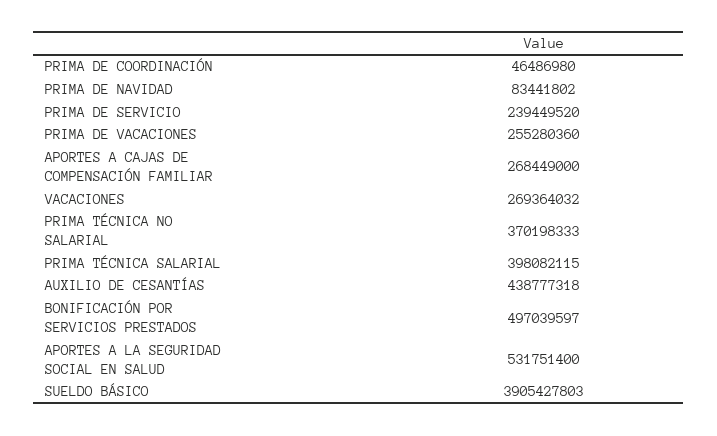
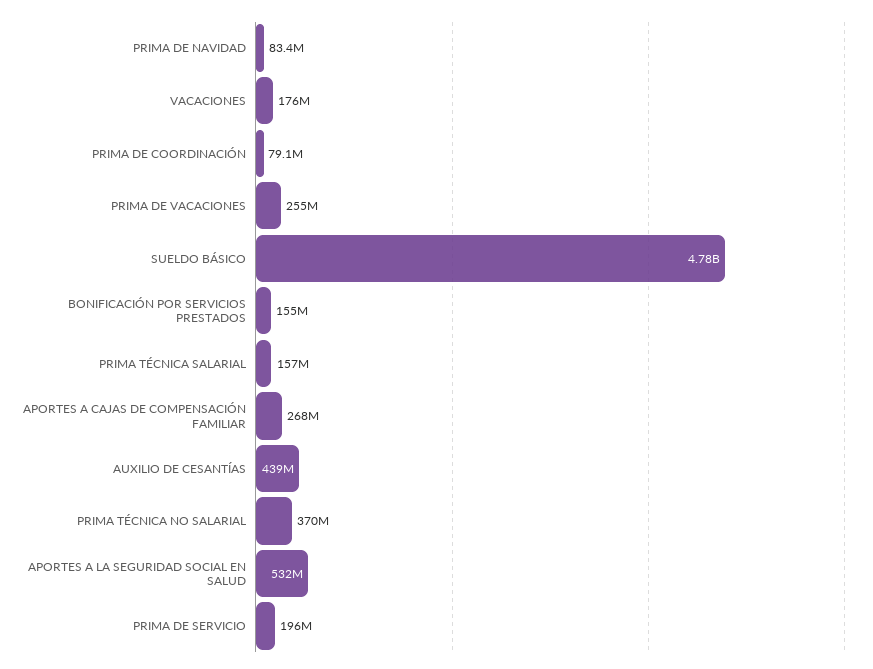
PRIMA DE COORDINACIÓN: 46486980 -> 79100000
PRIMA DE SERVICIO: 239449520 -> 196000000
VACACIONES: 269364032 -> 176000000
PRIMA TÉCNICA SALARIAL: 398082115 -> 157000000
BONIFICACIÓN POR SERVICIOS PRESTADOS: 497039597 -> 155000000
SUELDO BÁSICO: 3905427803 -> 4780000000

